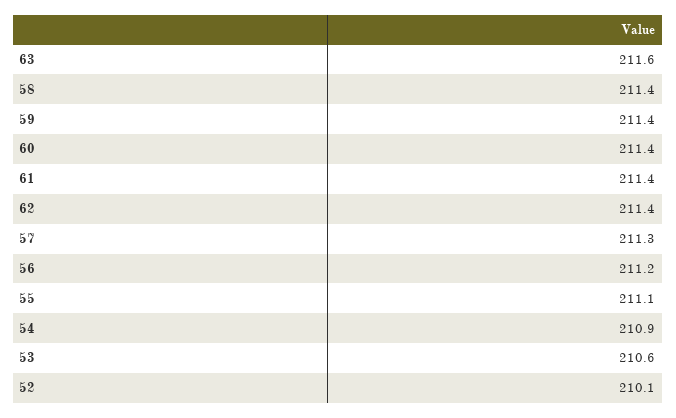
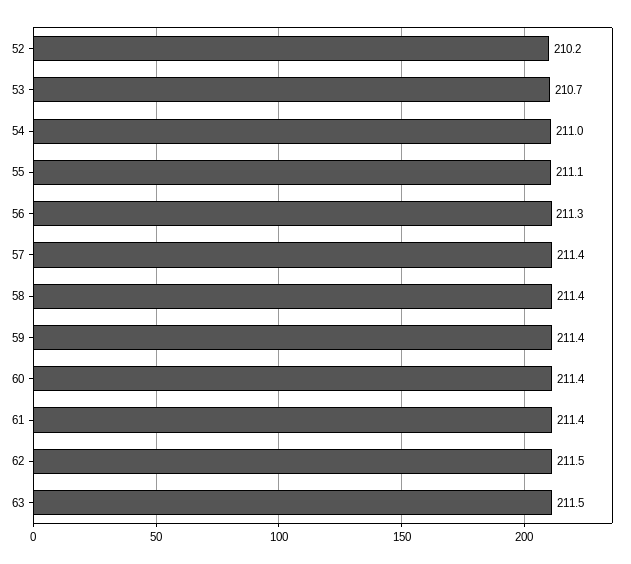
63: 211.6 -> 211.5
62: 211.4 -> 211.5
57: 211.3 -> 211.4
56: 211.2 -> 211.3
54: 210.9 -> 211
53: 210.6 -> 210.7
52: 210.1 -> 210.2

